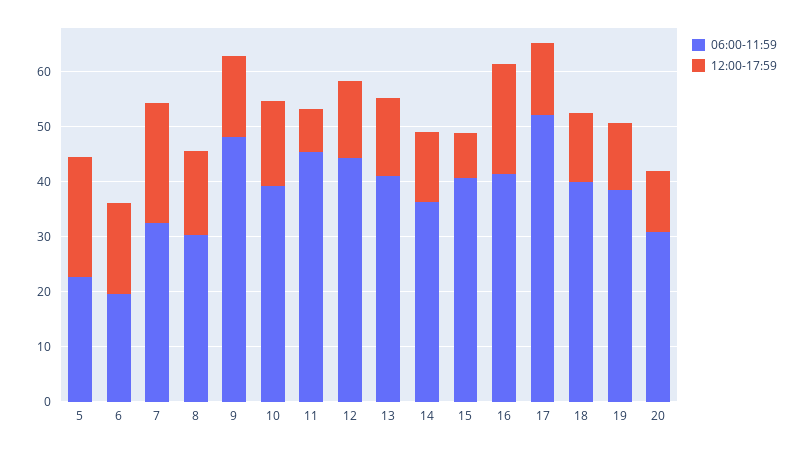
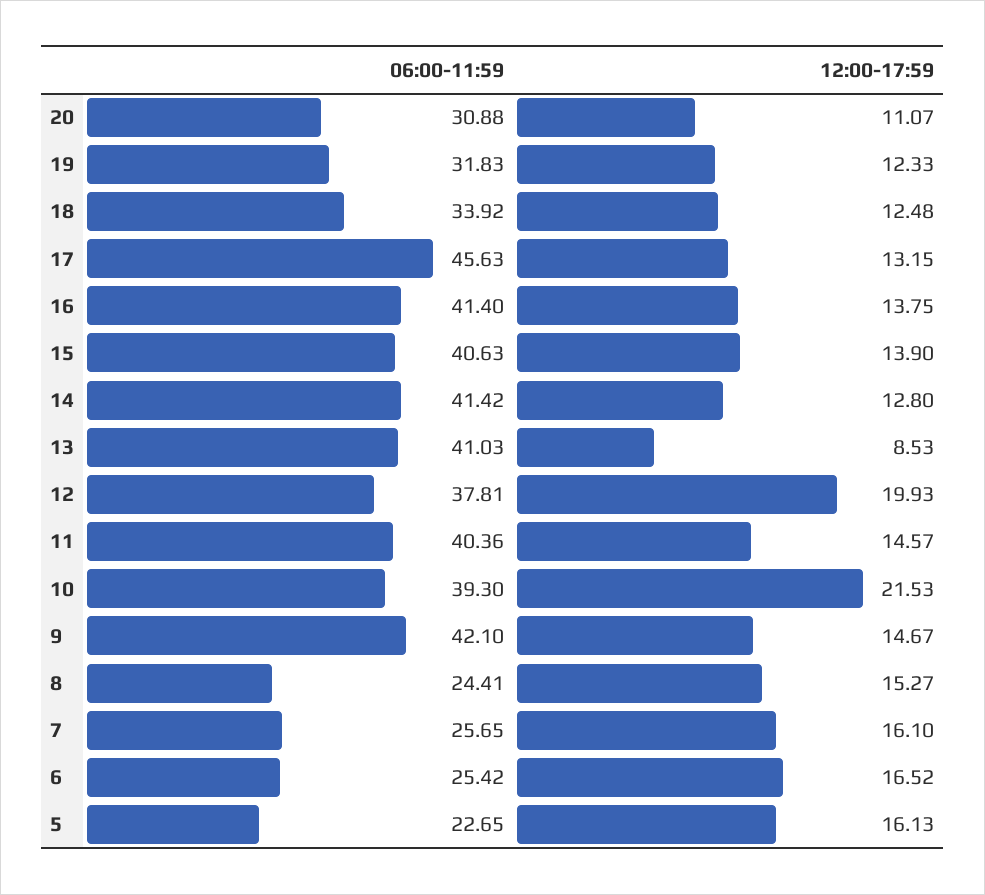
12:00-17:59, 5: 22 -> 16.13
06:00-11:59, 6: 20 -> 25.42
06:00-11:59, 7: 32 -> 25.65
12:00-17:59, 7: 22 -> 16.1
06:00-11:59, 8: 30 -> 24.41
06:00-11:59, 9: 48 -> 42.1
12:00-17:59, 10: 16 -> 21.53
06:00-11:59, 11: 46 -> 40.36
12:00-17:59, 11: 8 -> 14.57
06:00-11:59, 12: 44 -> 37.81
12:00-17:59, 12: 14 -> 19.93
12:00-17:59, 13: 14 -> 8.53
06:00-11:59, 14: 36 -> 41.42
12:00-17:59, 15: 8 -> 13.9
12:00-17:59, 16: 20 -> 13.75
06:00-11:59, 17: 52 -> 45.63
06:00-11:59, 18: 40 -> 33.92
06:00-11:59, 19: 38 -> 31.83

